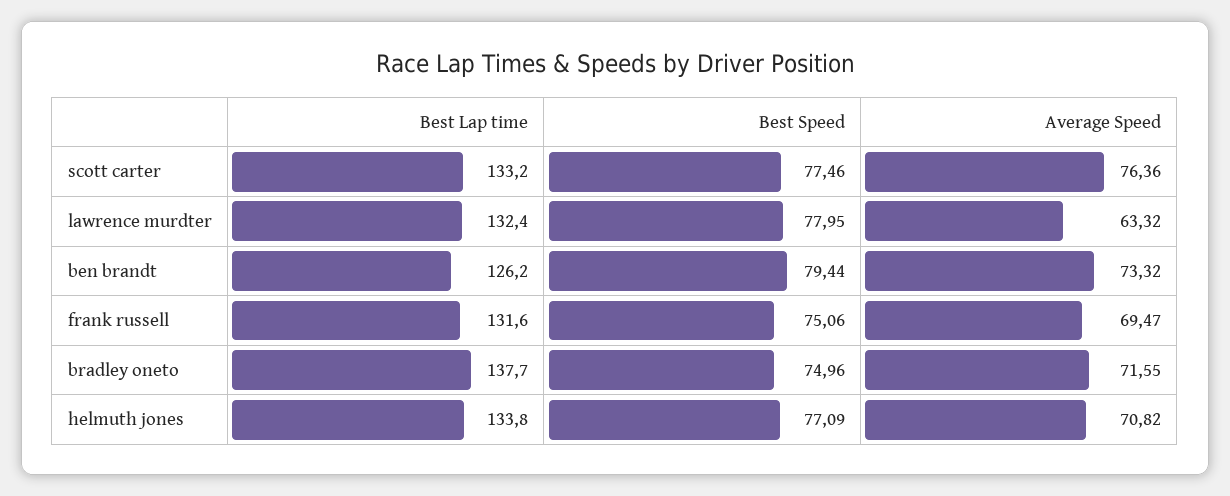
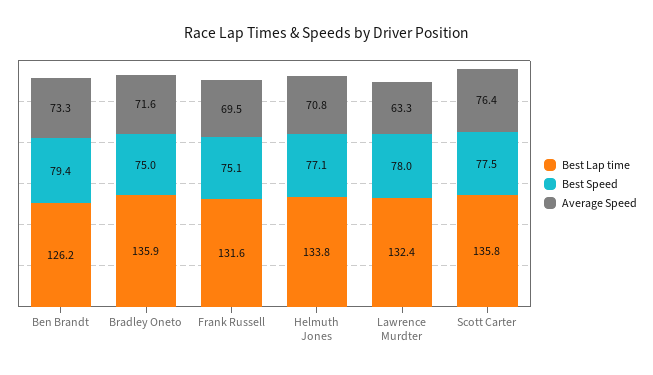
Best Lap time, scott carter: 133.2 -> 135.8
Best Lap time, bradley oneto: 137.7 -> 135.9

